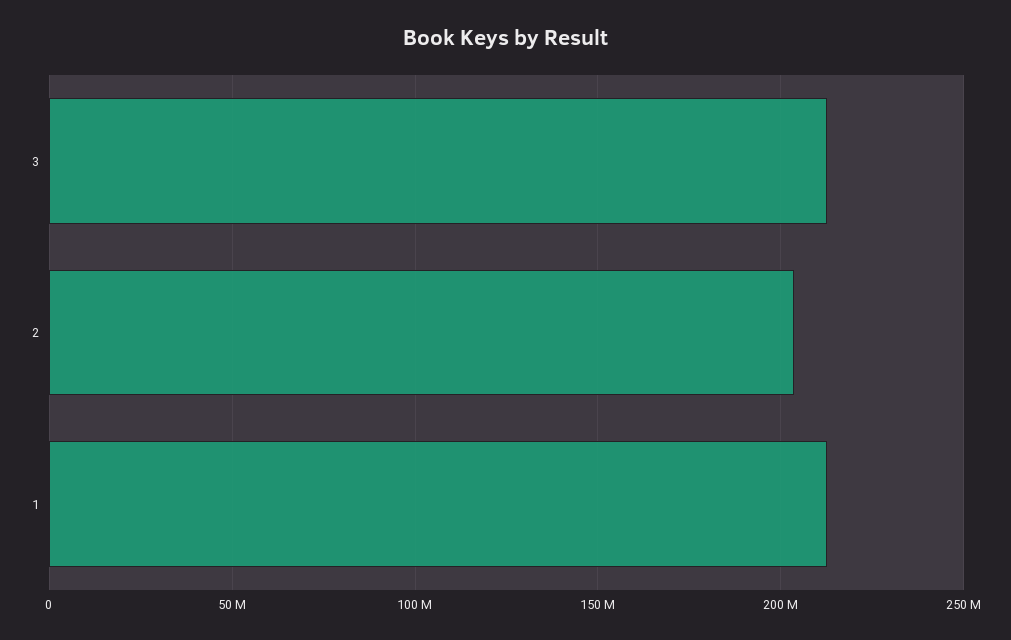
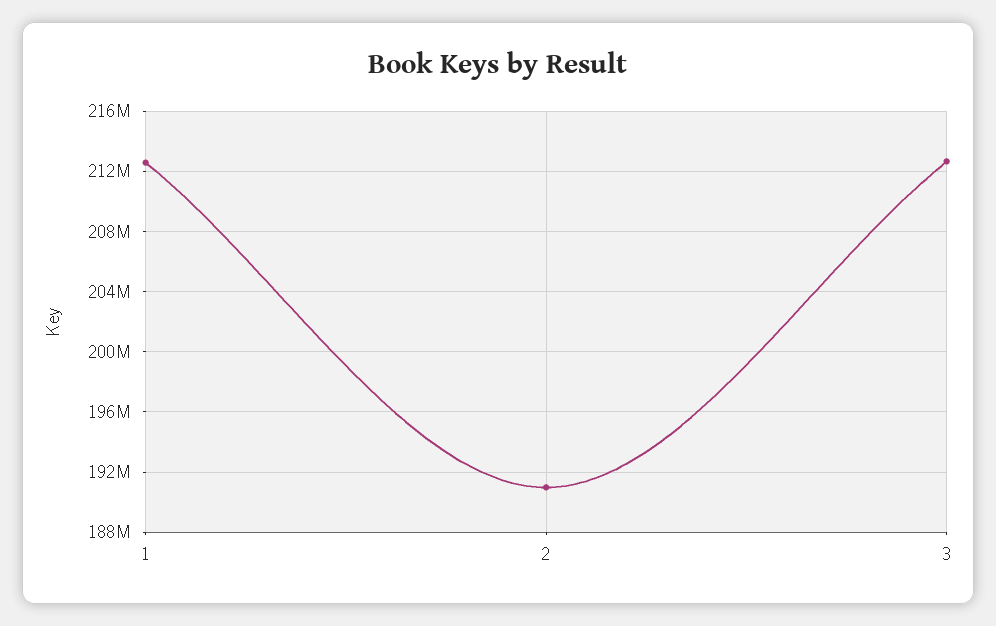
2: 205000000 -> 191000000

